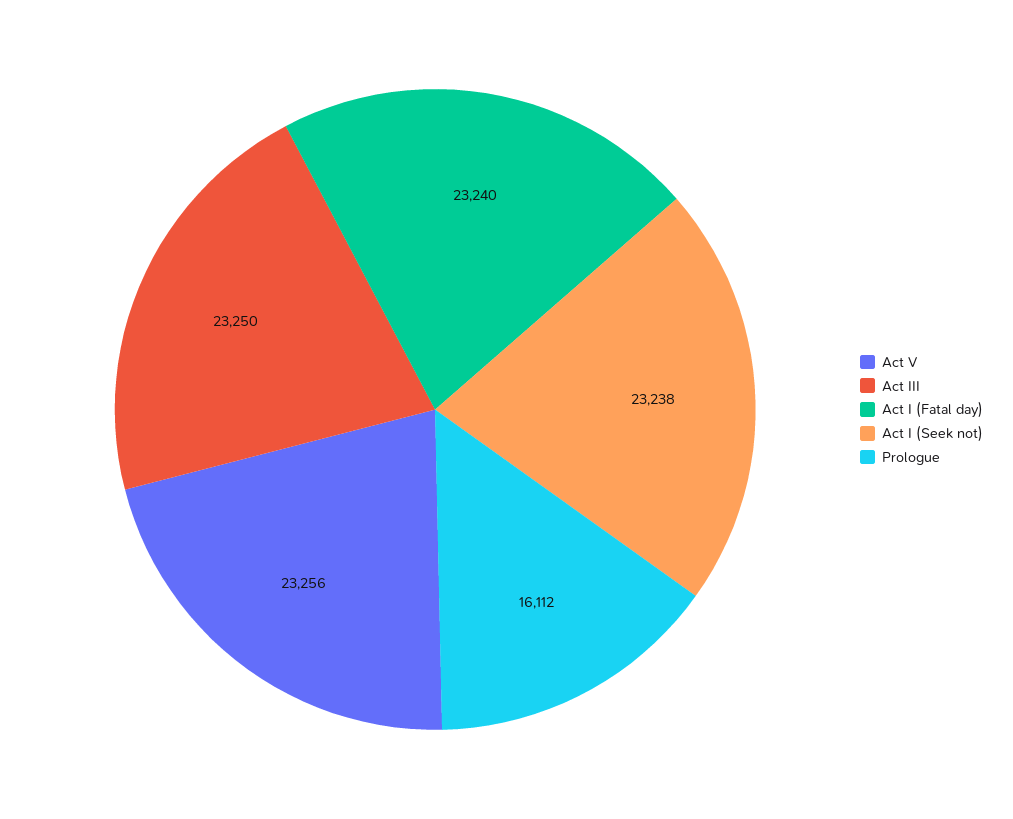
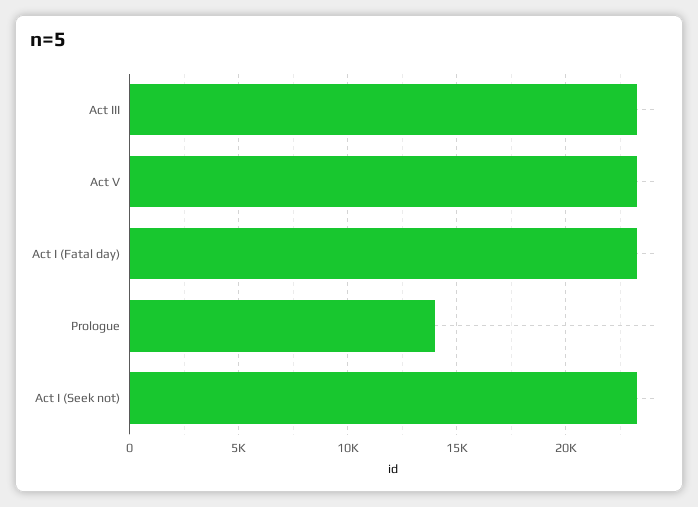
Prologue: 16112 -> 14000

